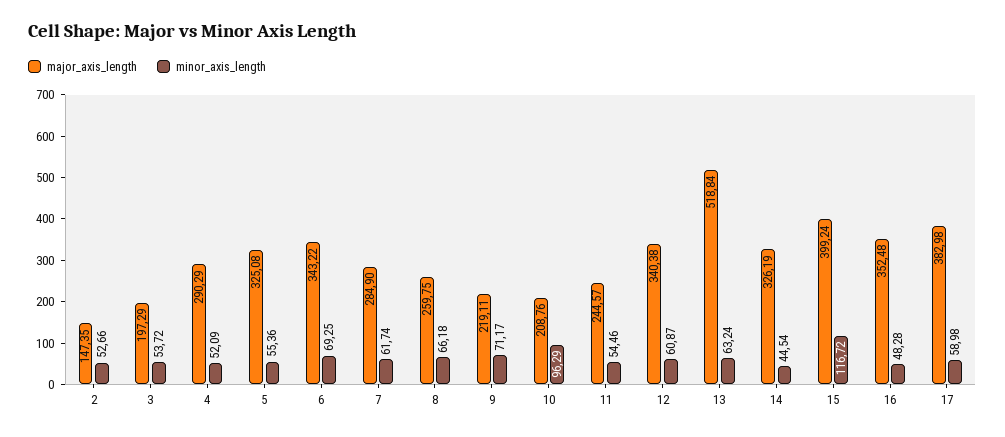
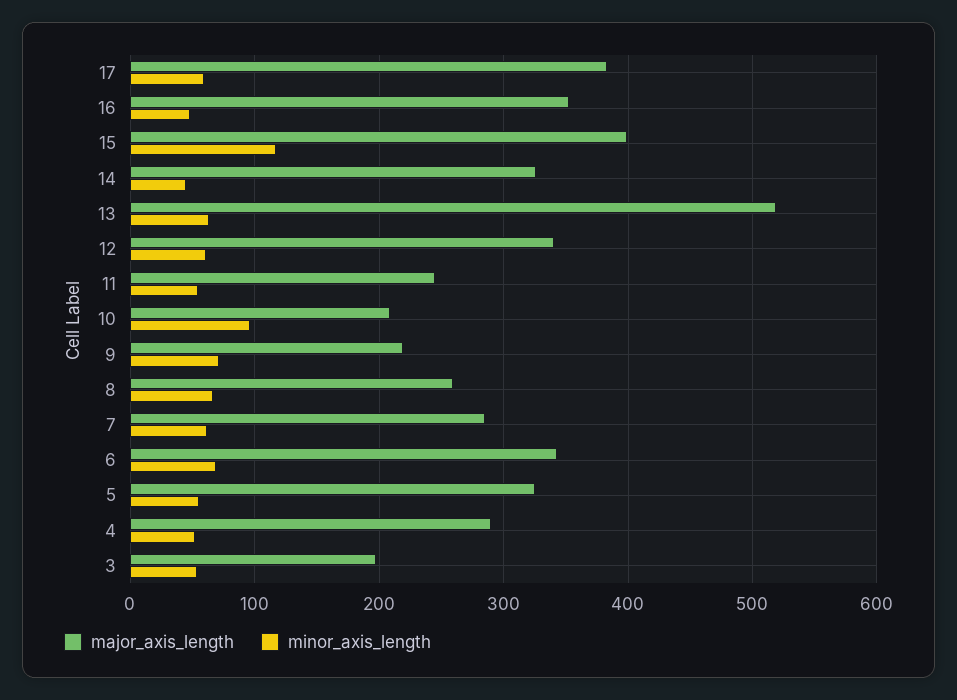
major_axis_length, 2: 147.35 -> none
minor_axis_length, 2: 52.66 -> none

